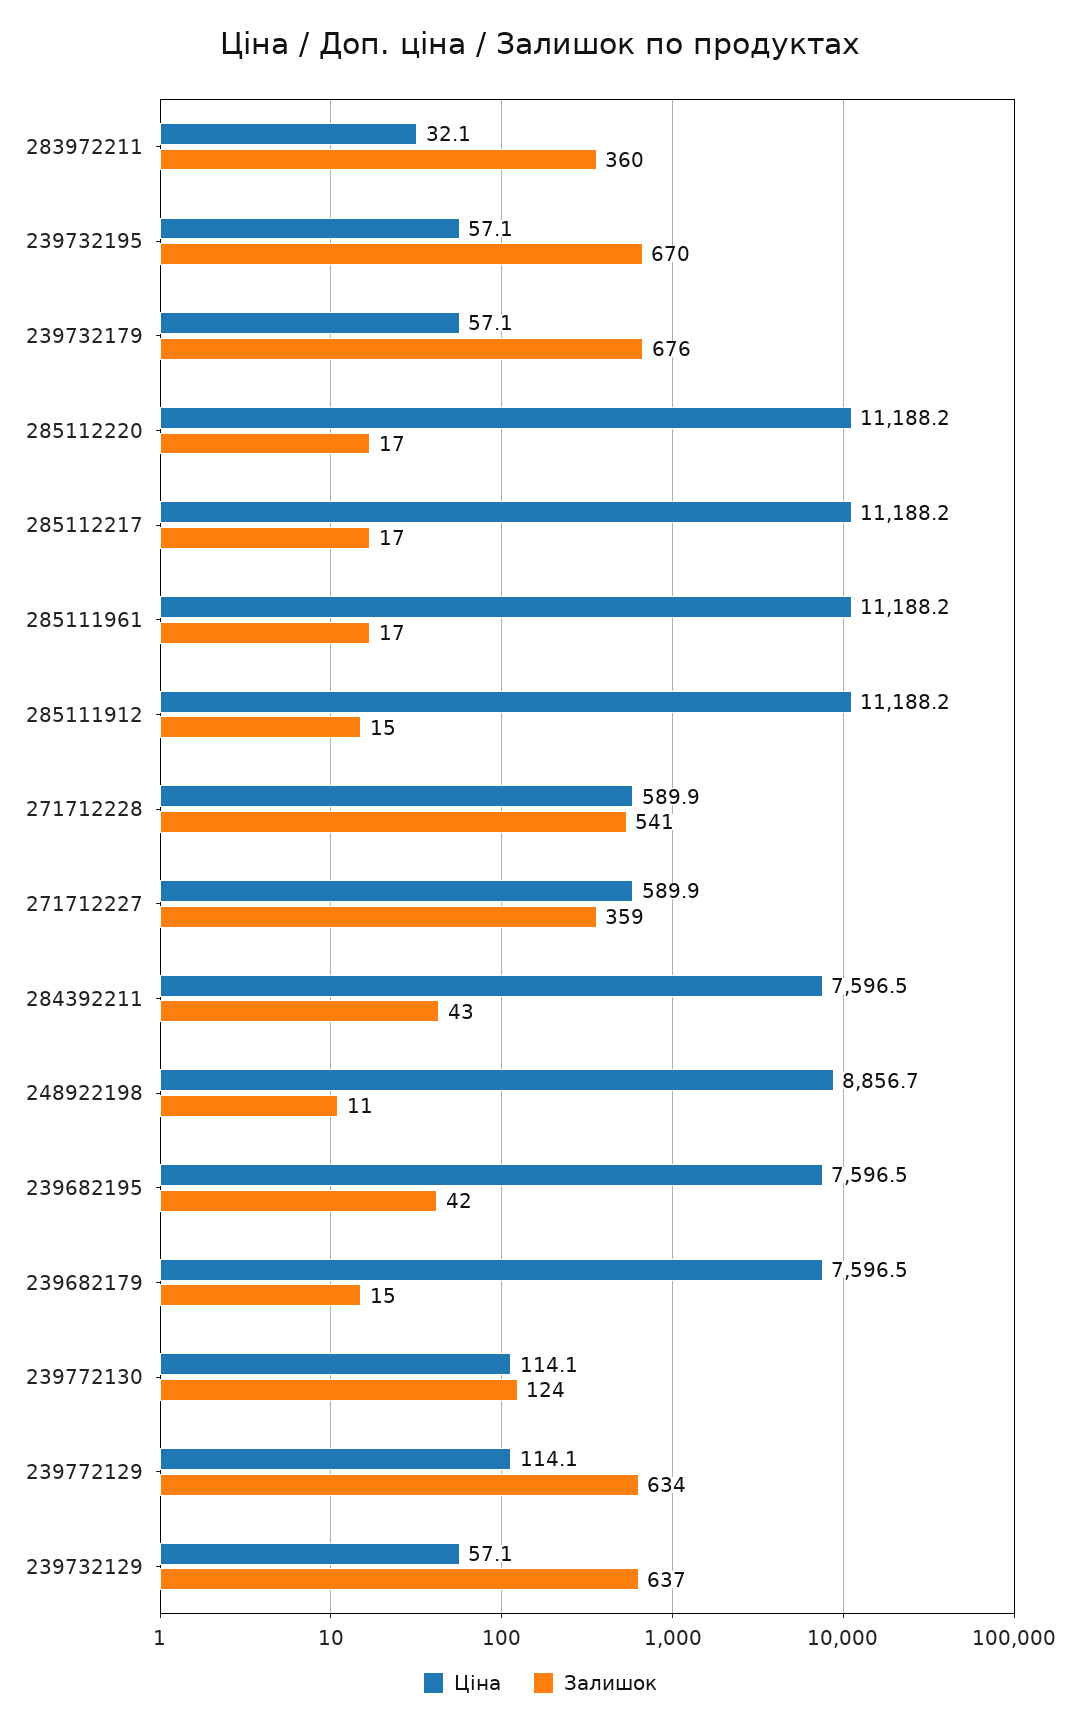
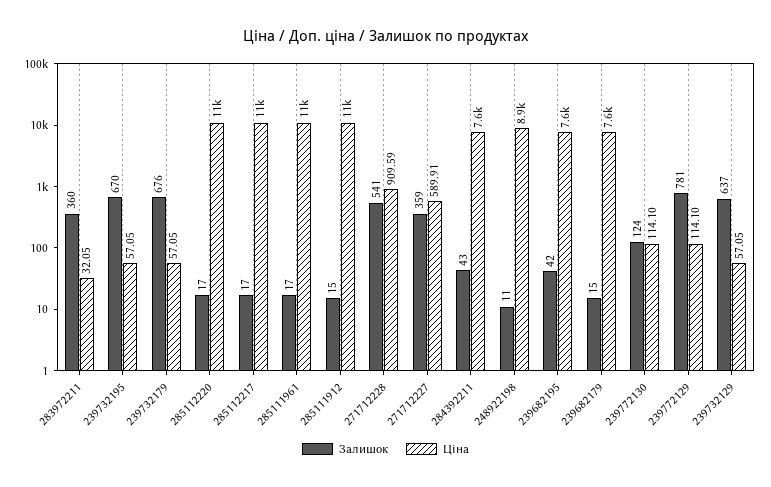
Ціна, 271712228: 589.9 -> 909.59
Залишок, 239772129: 634 -> 781

